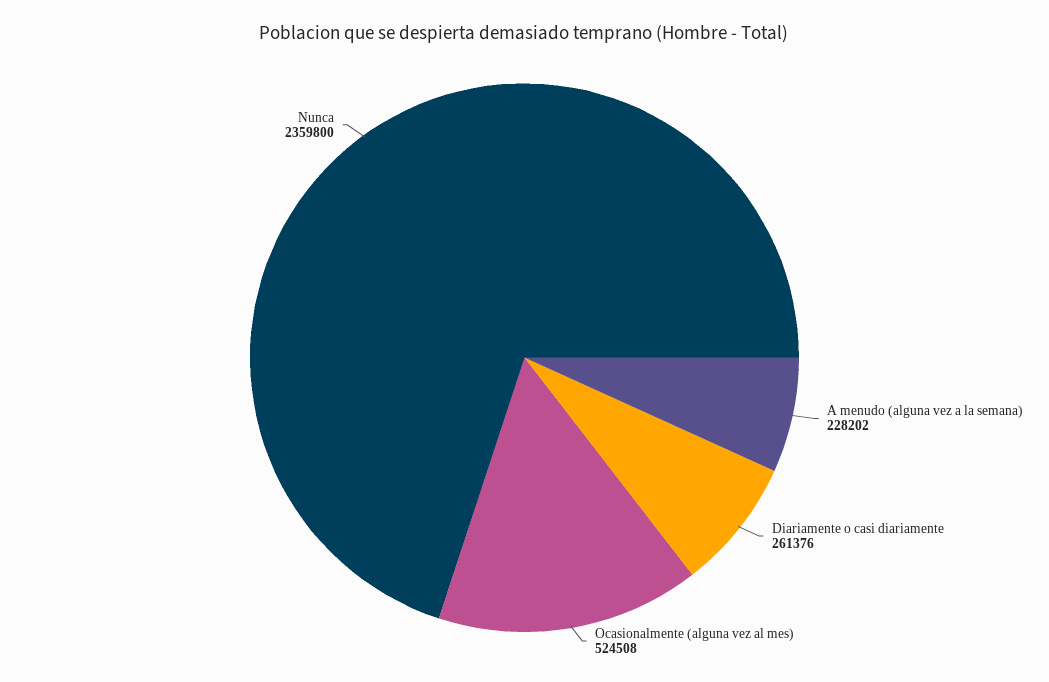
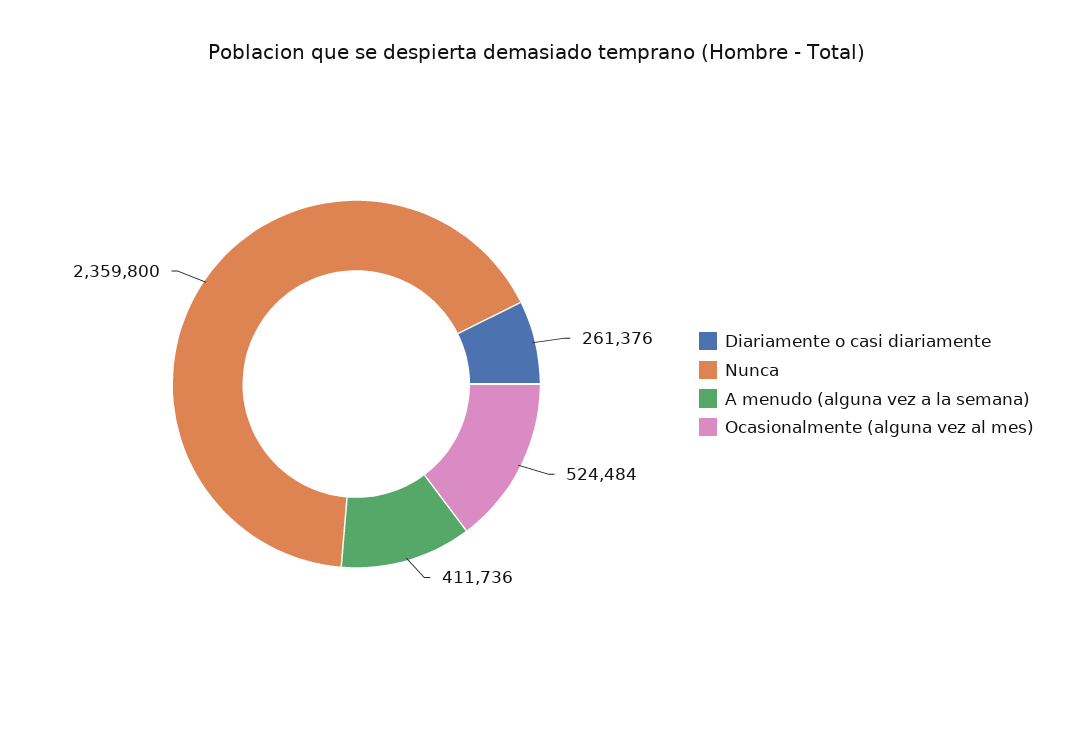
A menudo (alguna vez a la semana): 228202 -> 411736
Ocasionalmente (alguna vez al mes): 524508 -> 524484

